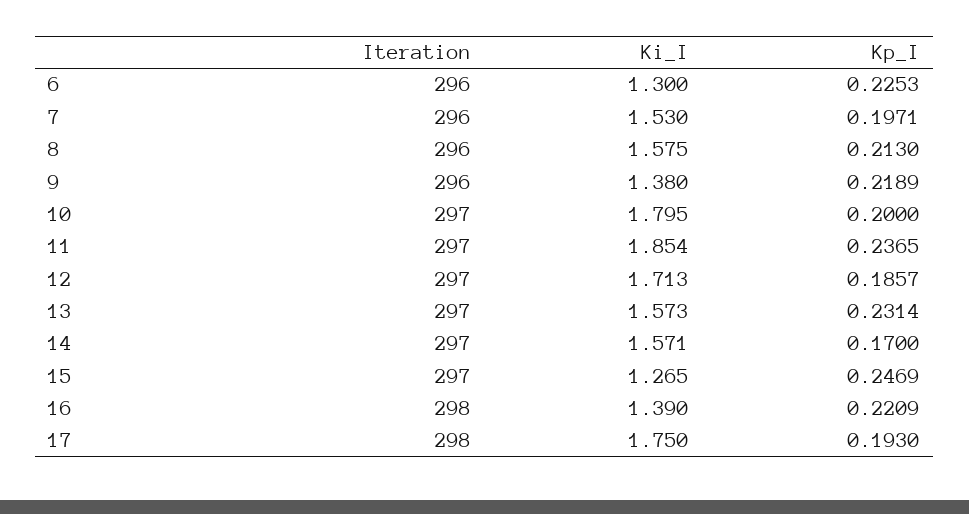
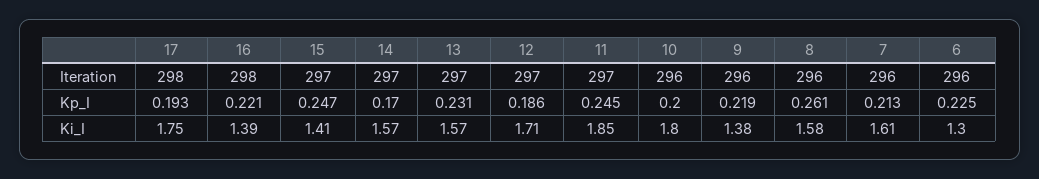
Ki_I, 7: 1.53 -> 1.61
Kp_I, 7: 0.1971 -> 0.213
Kp_I, 8: 0.213 -> 0.261
Iteration, 10: 297 -> 296
Kp_I, 11: 0.2365 -> 0.245
Ki_I, 15: 1.265 -> 1.41

